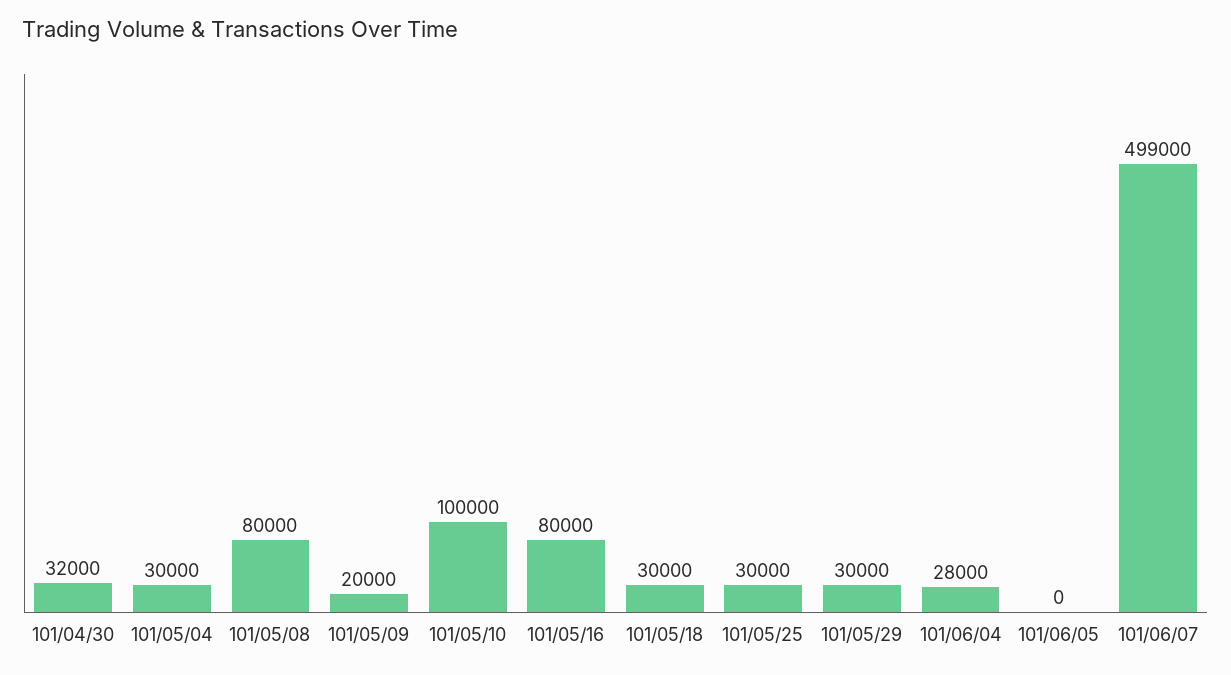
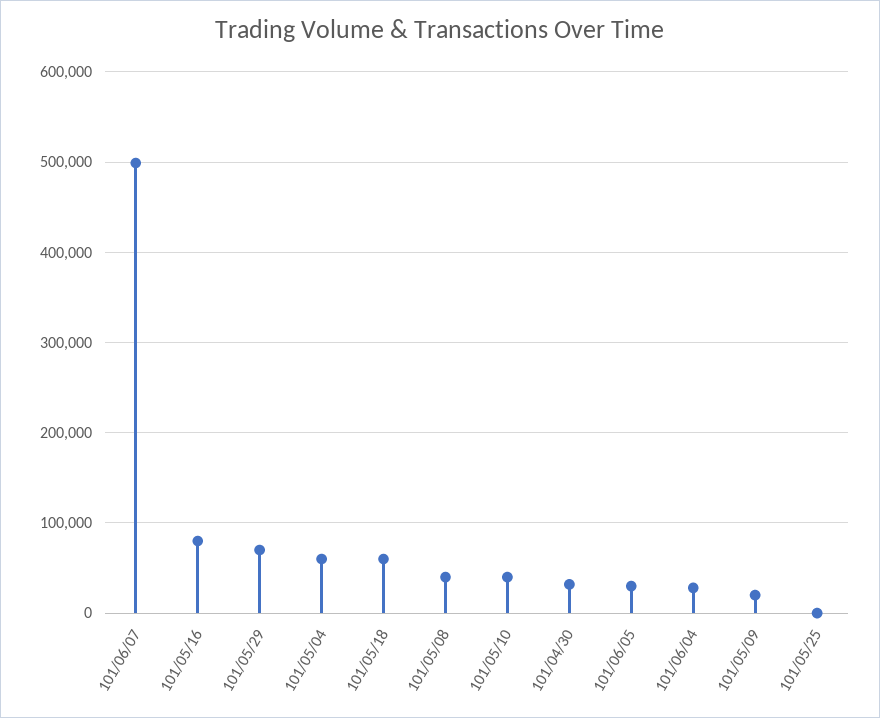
101/05/04: 30000 -> 60000
101/05/08: 80000 -> 40000
101/05/10: 100000 -> 40000
101/05/18: 30000 -> 60000
101/05/25: 30000 -> 0
101/05/29: 30000 -> 70000
101/06/05: 0 -> 30000

